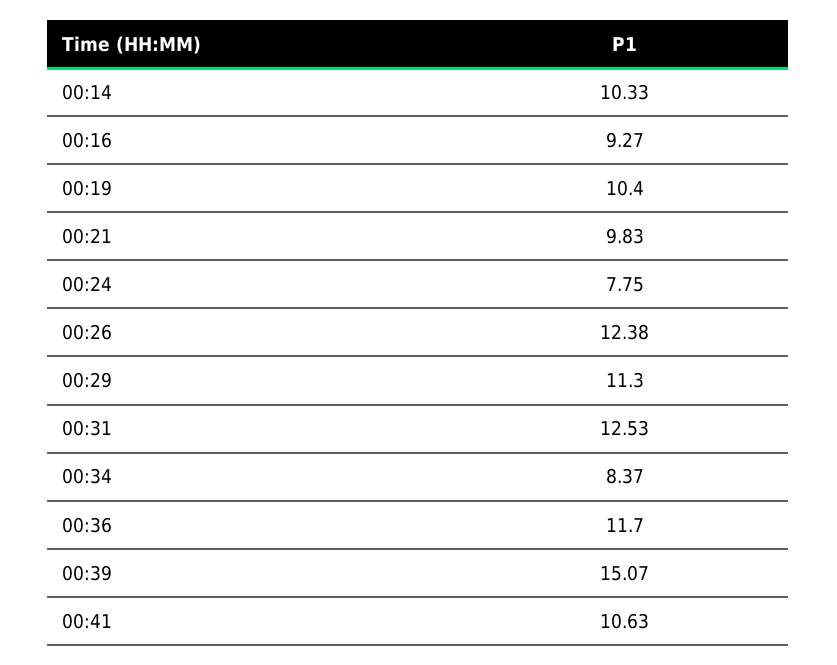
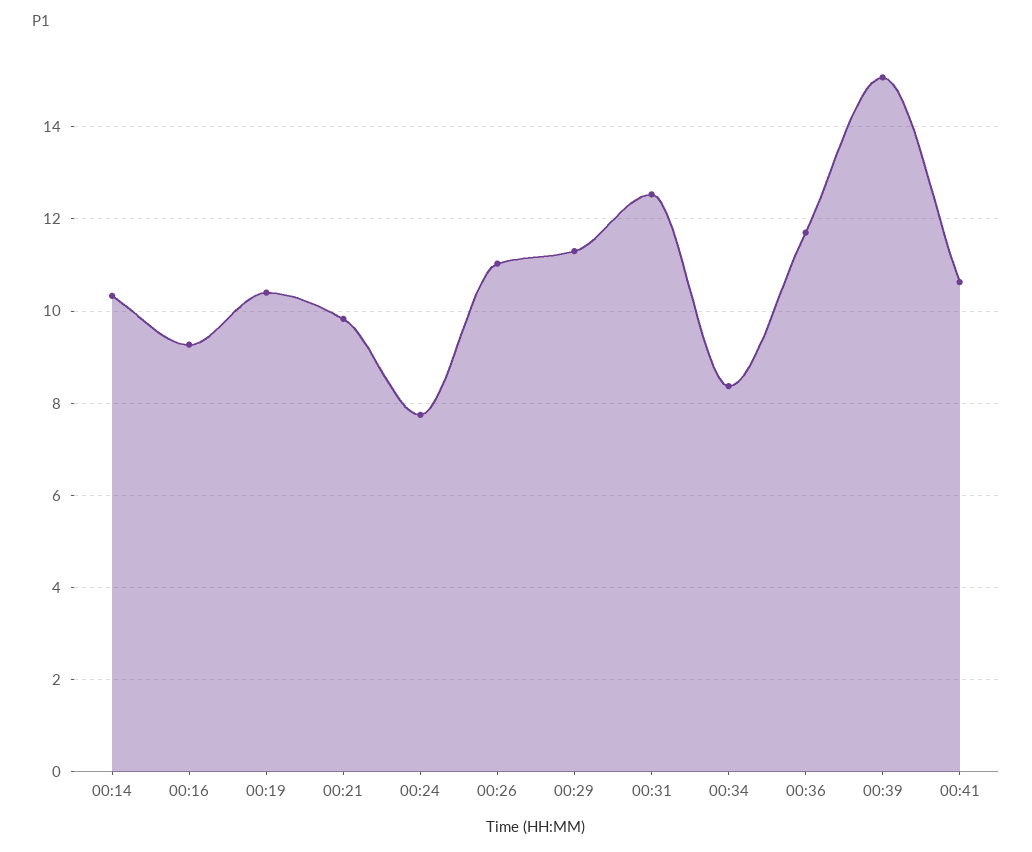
00:26: 12.38 -> 11

